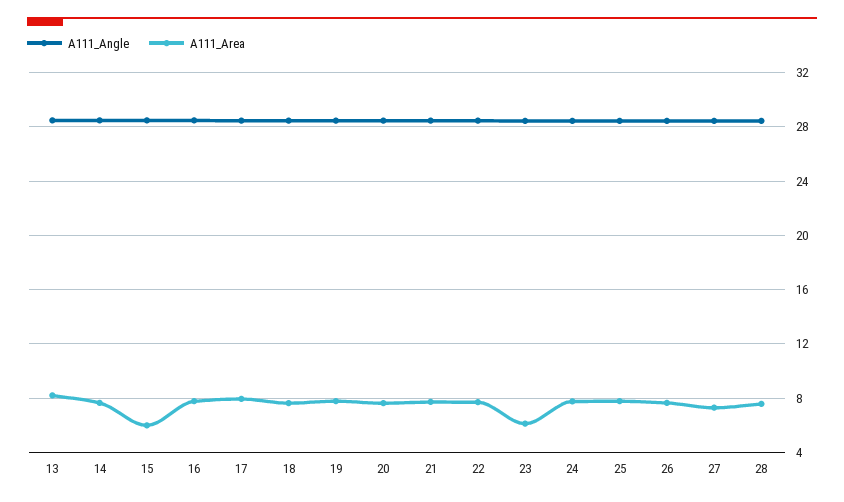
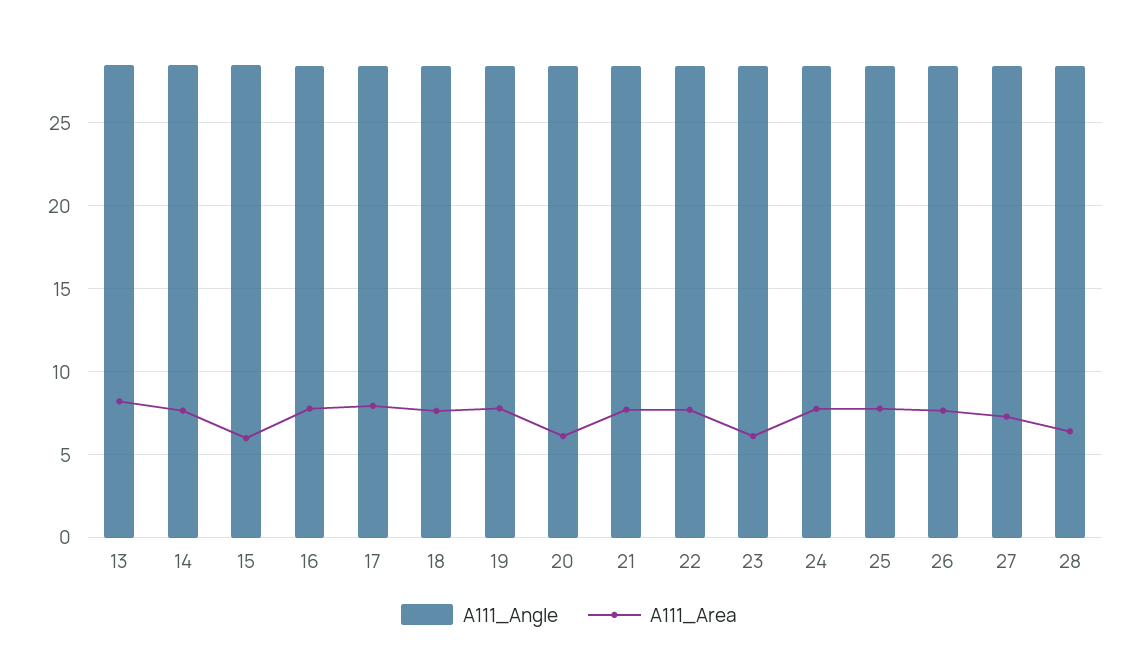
A111_Area, 20: 7.5 -> 6
A111_Area, 28: 7.5 -> 6.5

